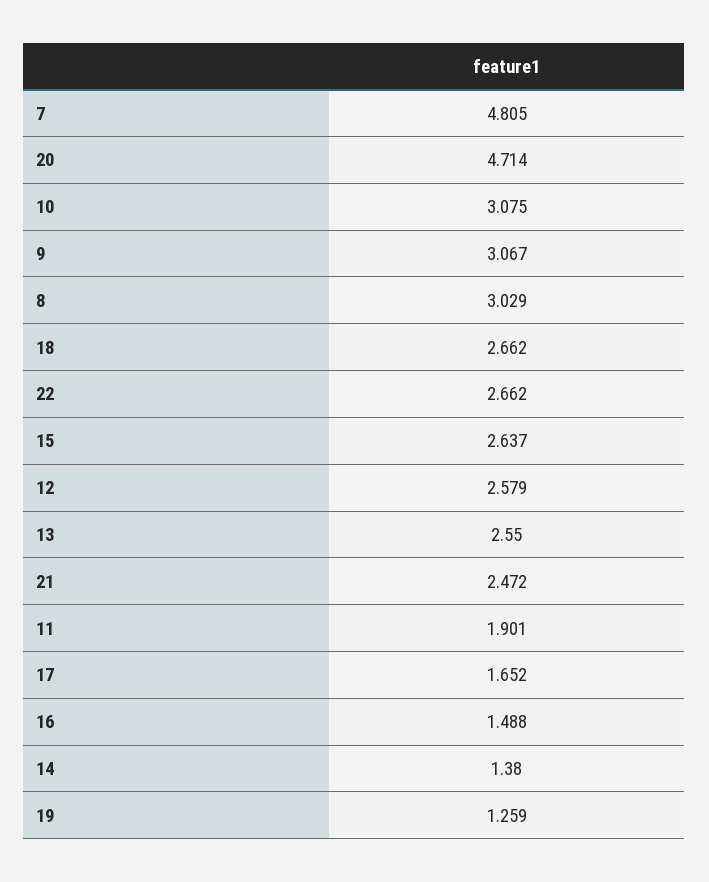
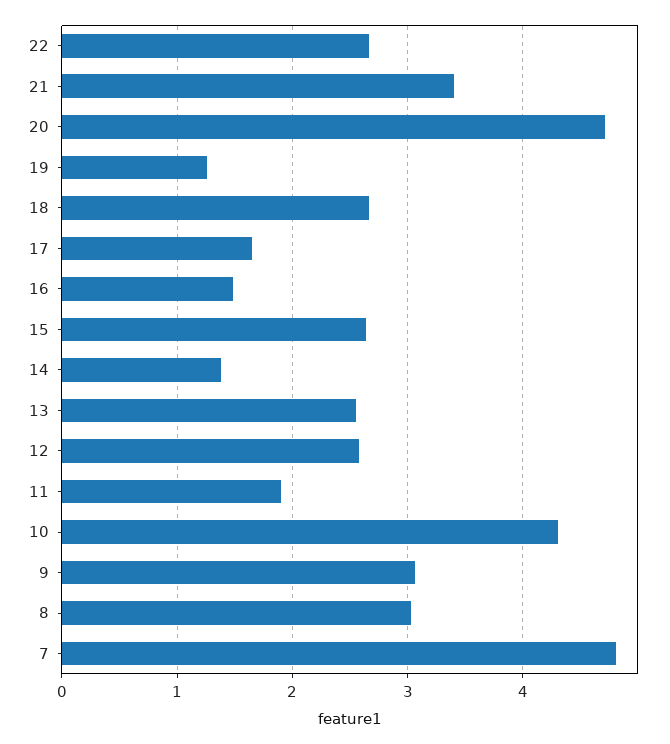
10: 3.075 -> 4.3
21: 2.472 -> 3.4

